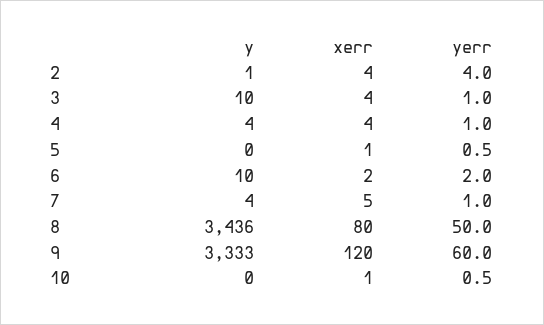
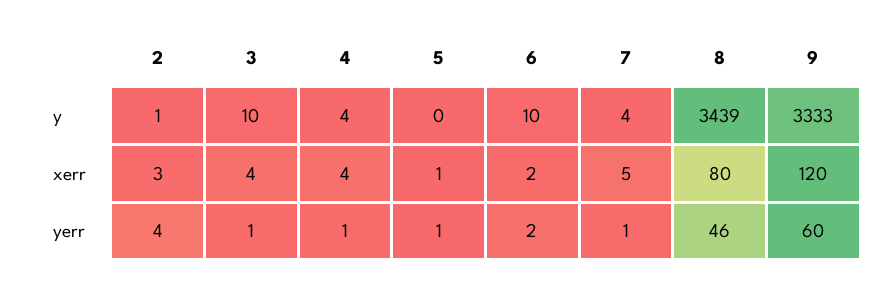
xerr, 2: 4 -> 3
y, 8: 3436 -> 3439
yerr, 8: 50 -> 46
y, 10: 0 -> none
xerr, 10: 1 -> none
yerr, 10: 0.5 -> none

